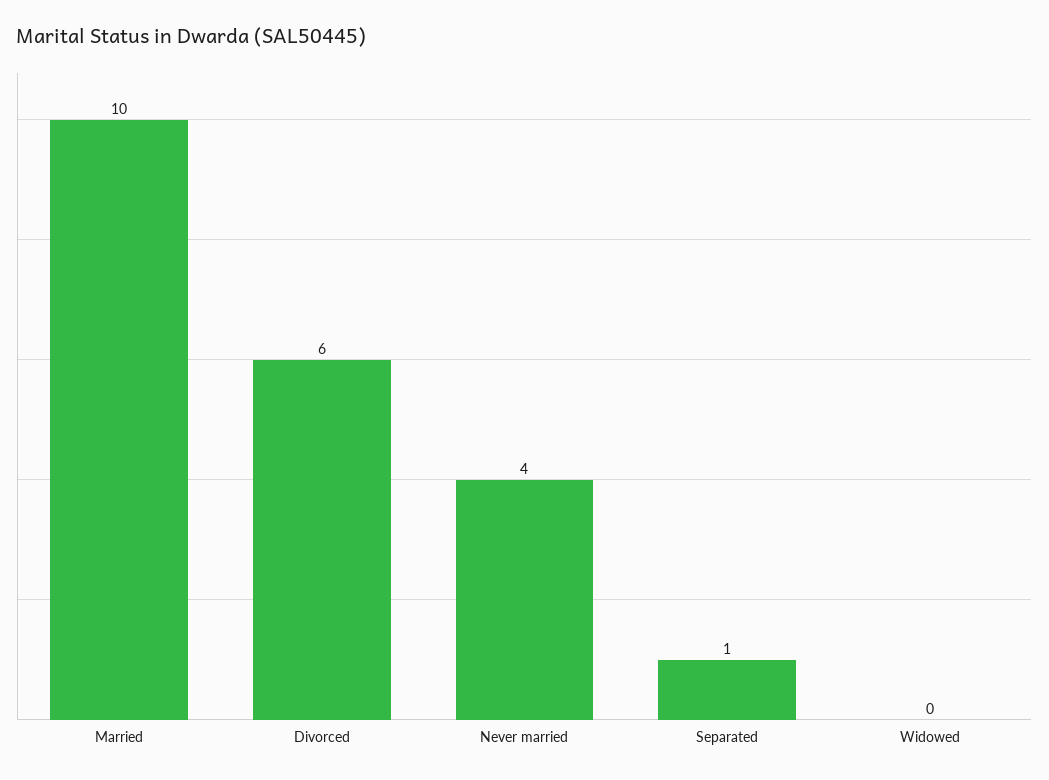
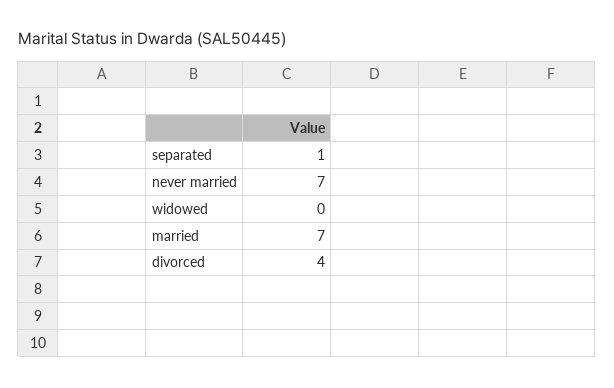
Married: 10 -> 7
Divorced: 6 -> 4
Never married: 4 -> 7

